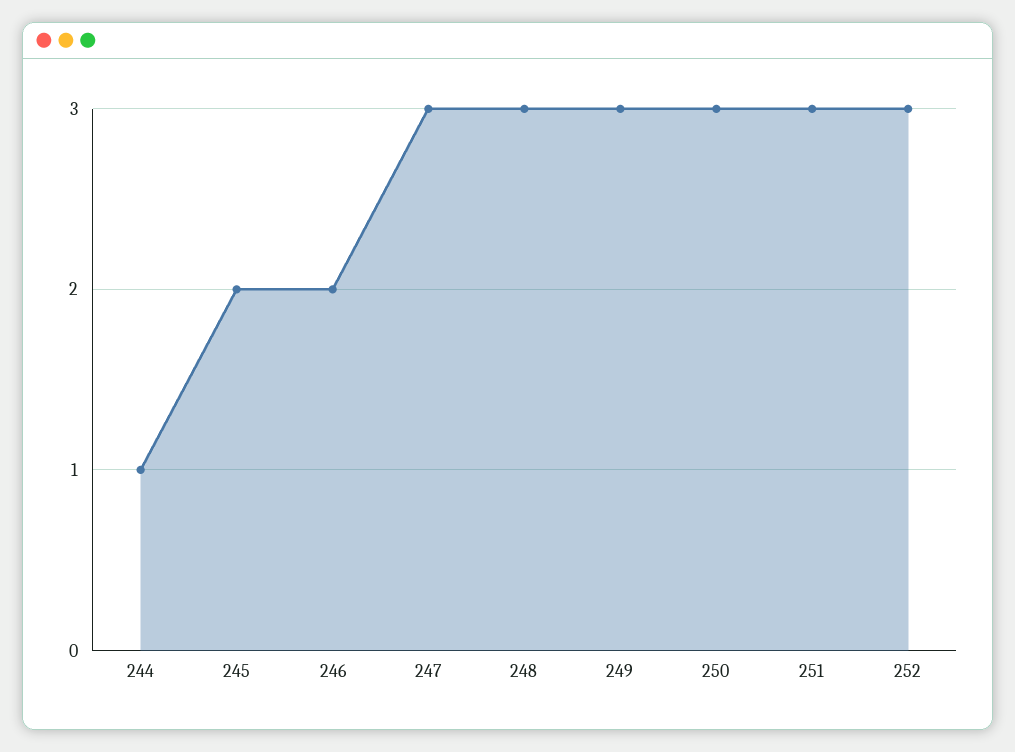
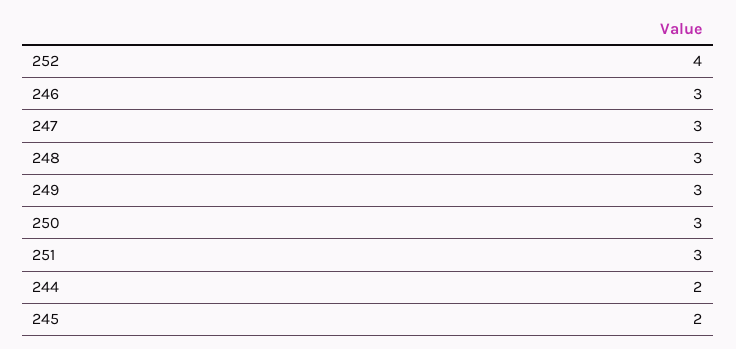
244: 1 -> 2
246: 2 -> 3
252: 3 -> 4

